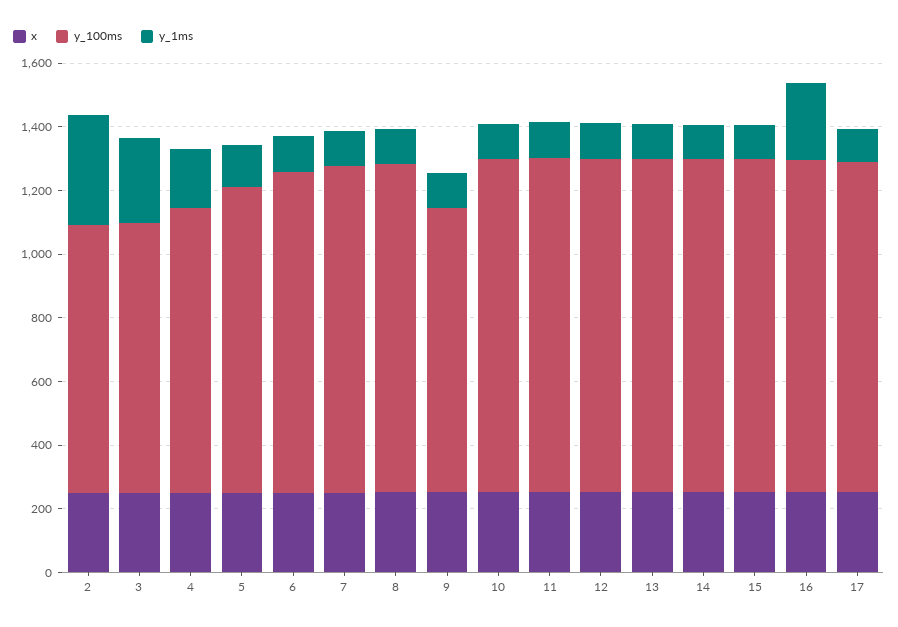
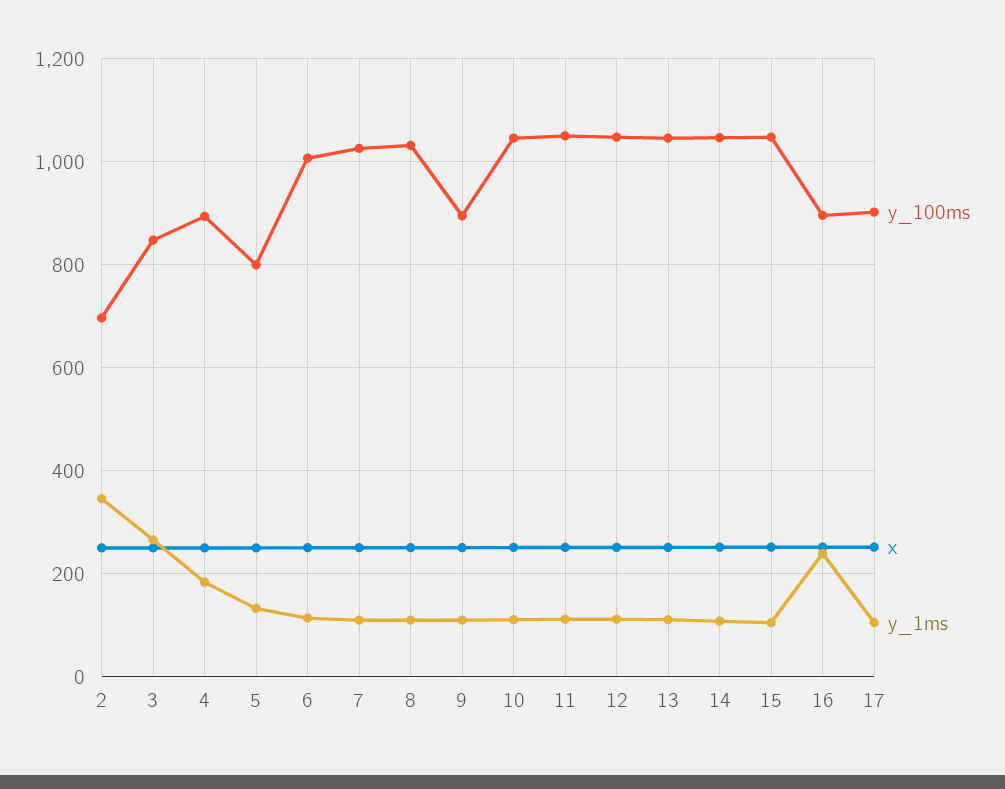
y_100ms, 2: 850 -> 700
y_100ms, 5: 950 -> 800
y_100ms, 16: 1050 -> 900
y_100ms, 17: 1050 -> 900

